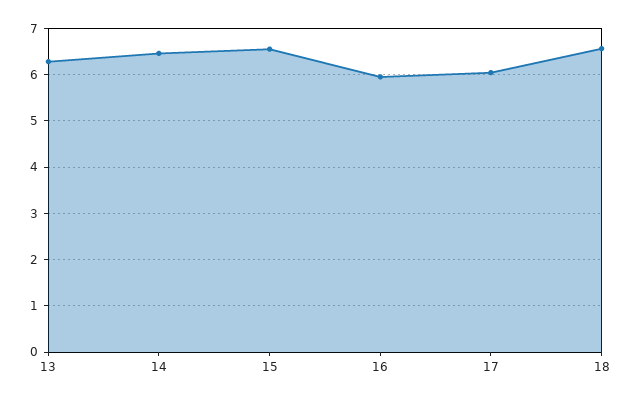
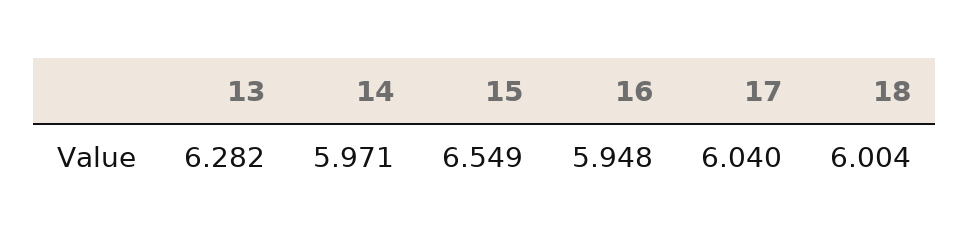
14: 6.4 -> 5.971
18: 6.6 -> 6.004

